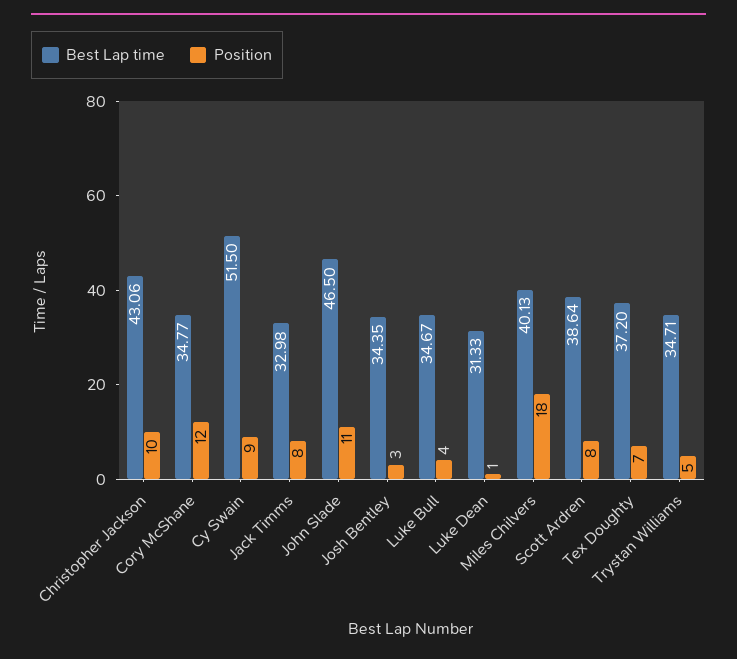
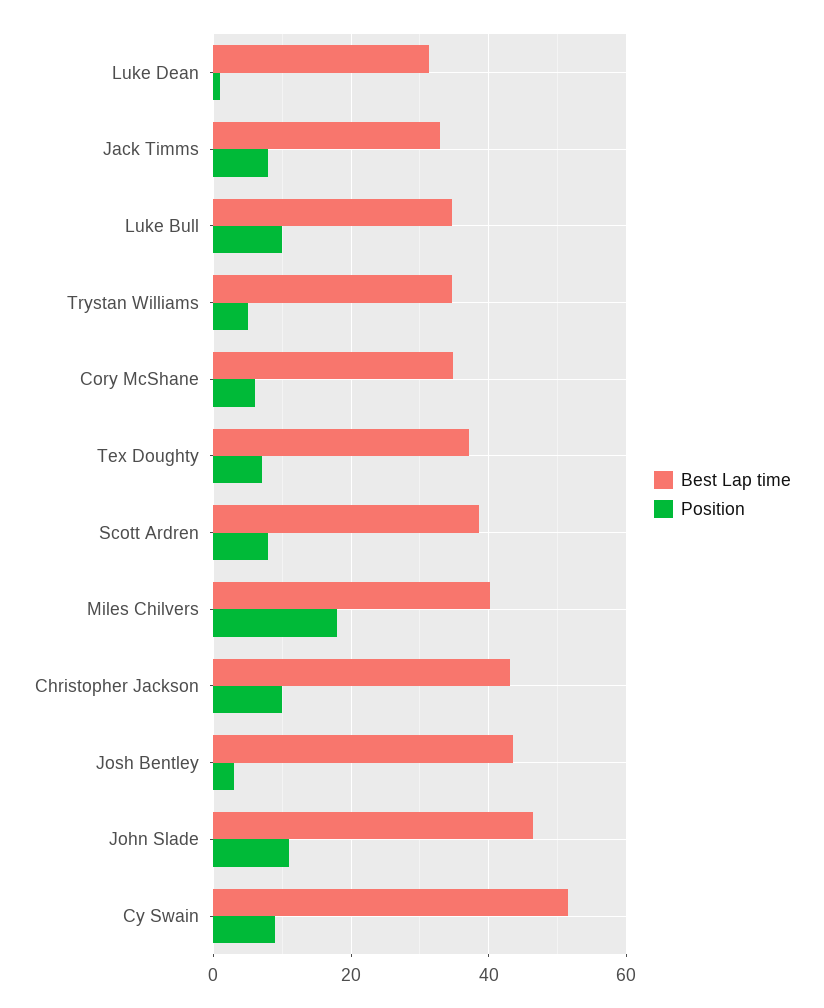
Position, Cory McShane: 12 -> 6
Best Lap time, Josh Bentley: 34.35 -> 44
Position, Luke Bull: 4 -> 10

